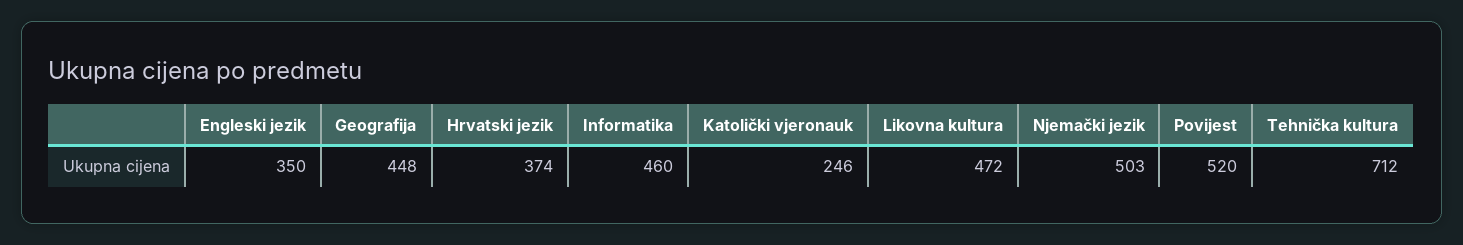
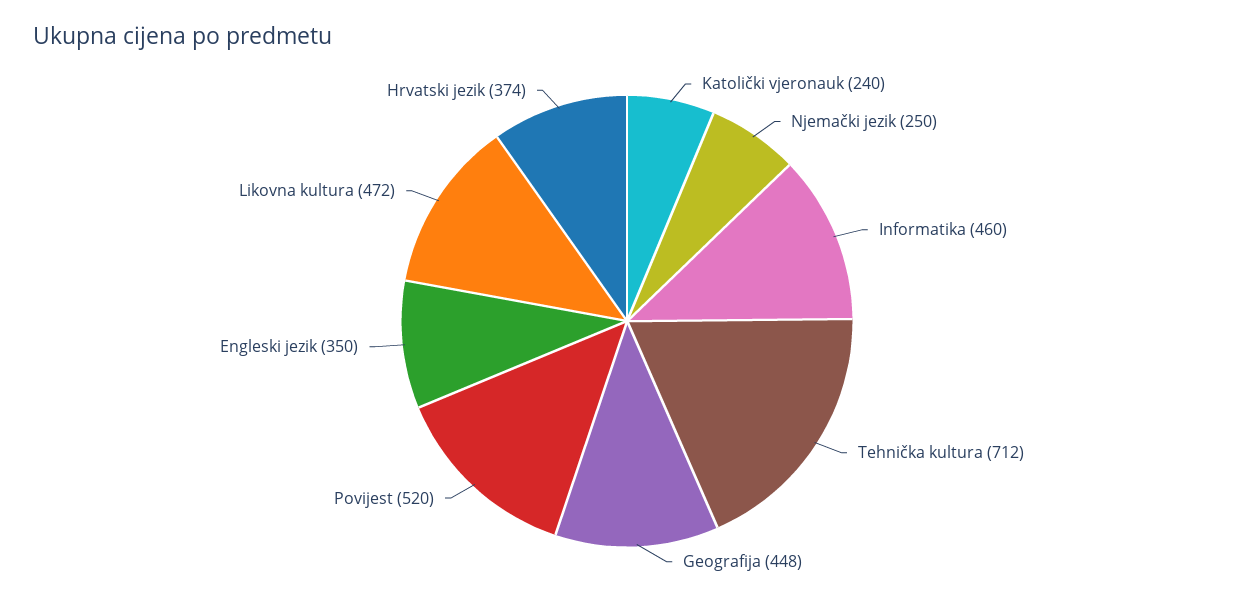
Katolički vjeronauk: 246 -> 240
Njemački jezik: 503 -> 250

